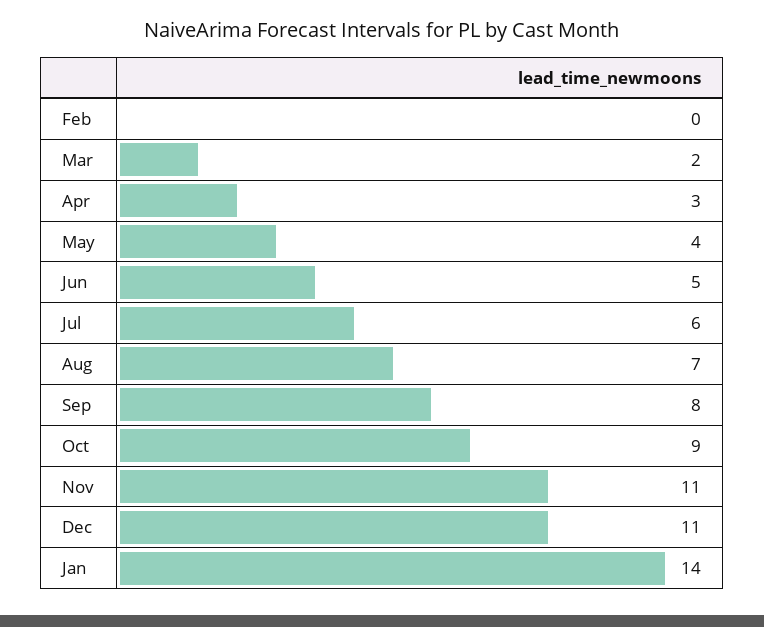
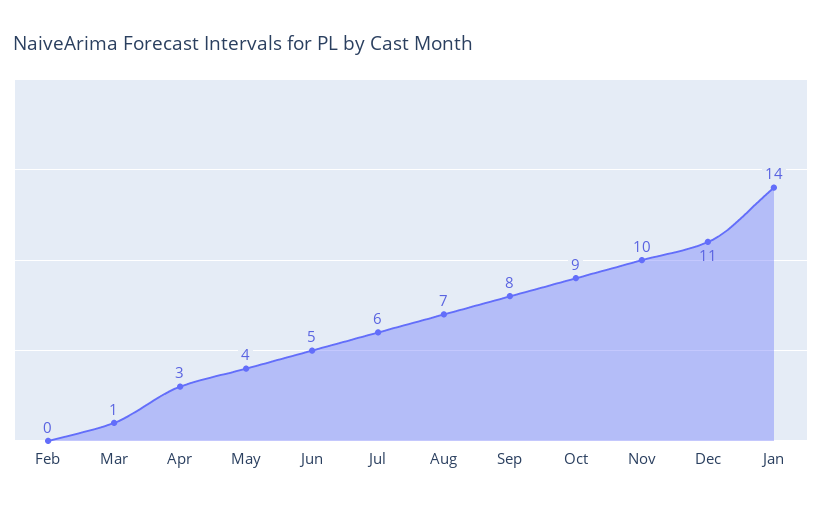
Mar: 2 -> 1
Nov: 11 -> 10

